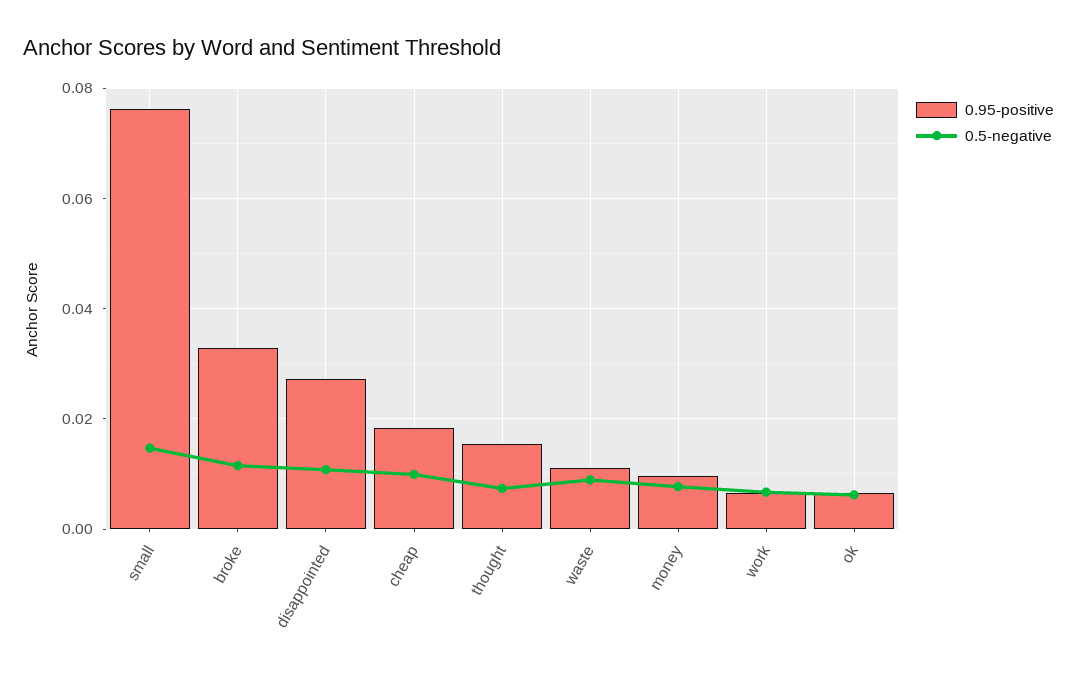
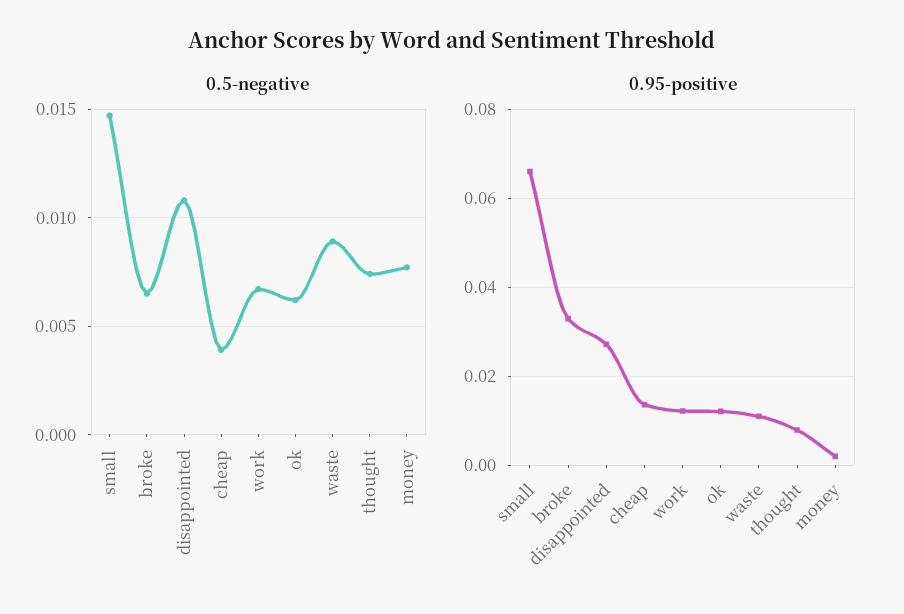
0.95-positive, small: 0.076 -> 0.066
0.5-negative, broke: 0.012 -> 0.0065
0.95-positive, cheap: 0.018 -> 0.014
0.5-negative, cheap: 0.01 -> 0.004
0.95-positive, thought: 0.016 -> 0.008
0.95-positive, money: 0.01 -> 0.002
0.95-positive, work: 0.006 -> 0.012
0.95-positive, ok: 0.006 -> 0.012

